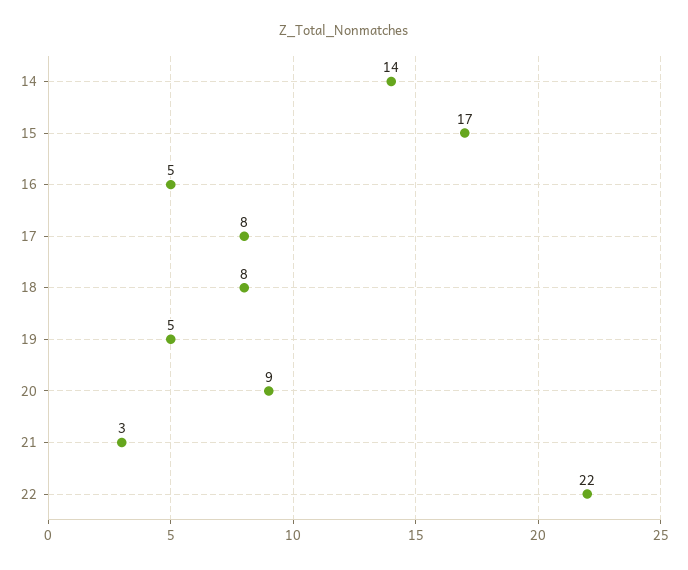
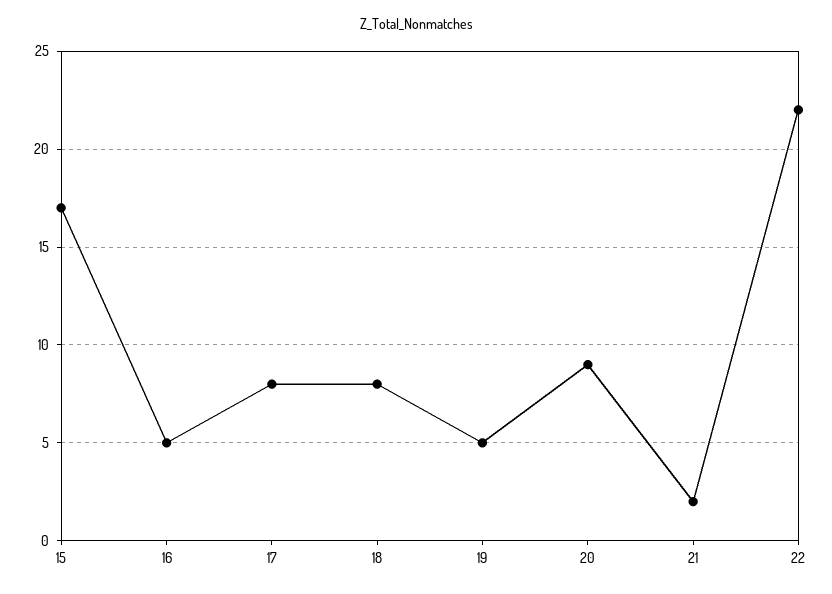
14: 14 -> none
21: 3 -> 2

